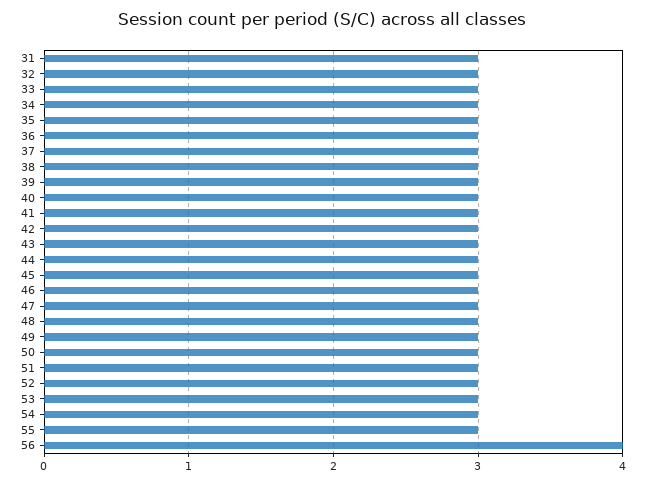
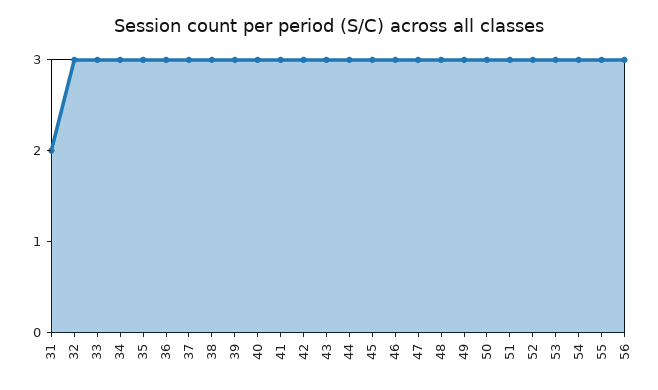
31: 3 -> 2
56: 4 -> 3

